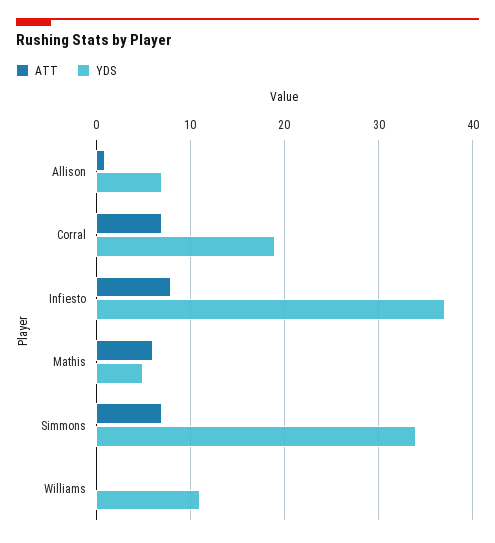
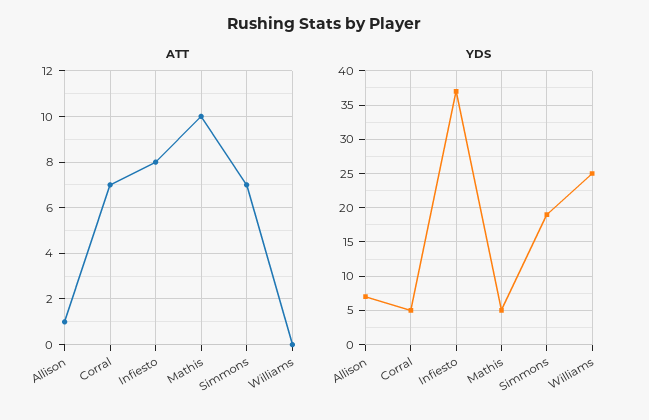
YDS, Corral: 19 -> 5
ATT, Mathis: 6 -> 10
YDS, Simmons: 34 -> 19
YDS, Williams: 11 -> 25

